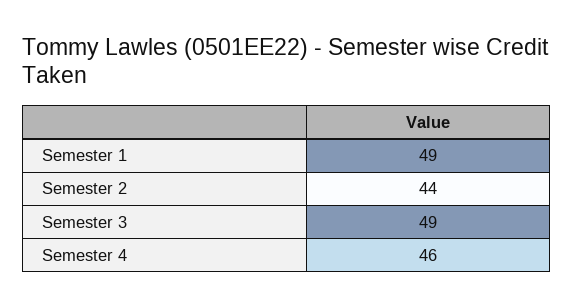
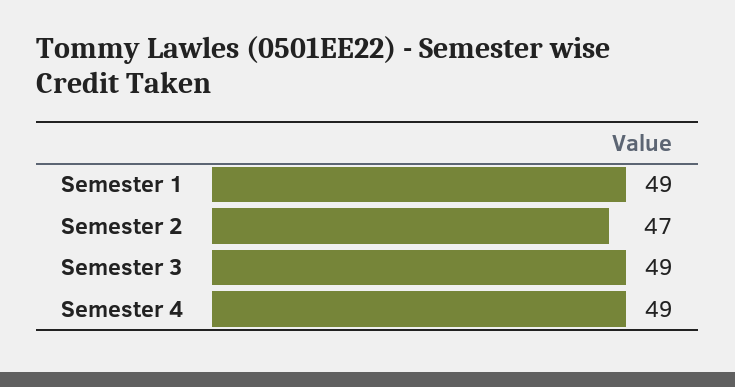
Semester 2: 44 -> 47
Semester 4: 46 -> 49

